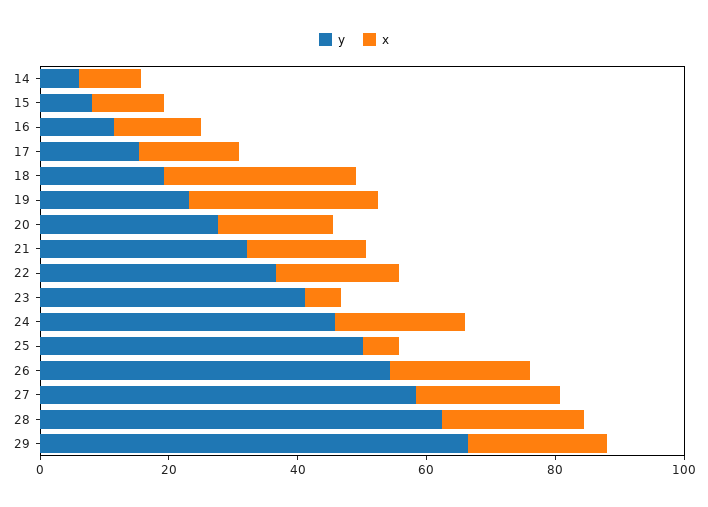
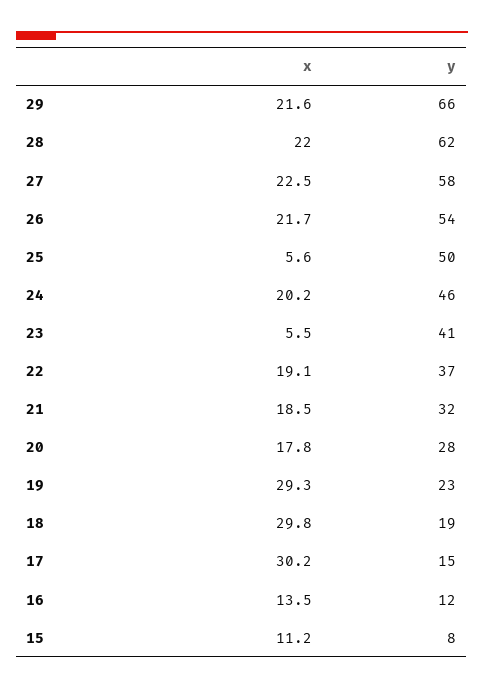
y, 14: 5 -> none
x, 14: 10 -> none
x, 17: 15 -> 30.2

